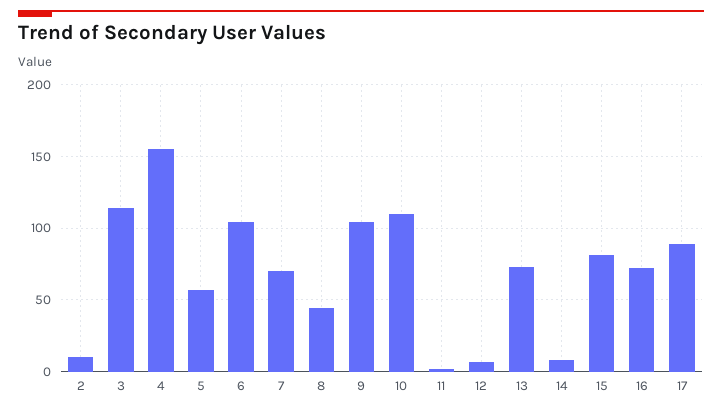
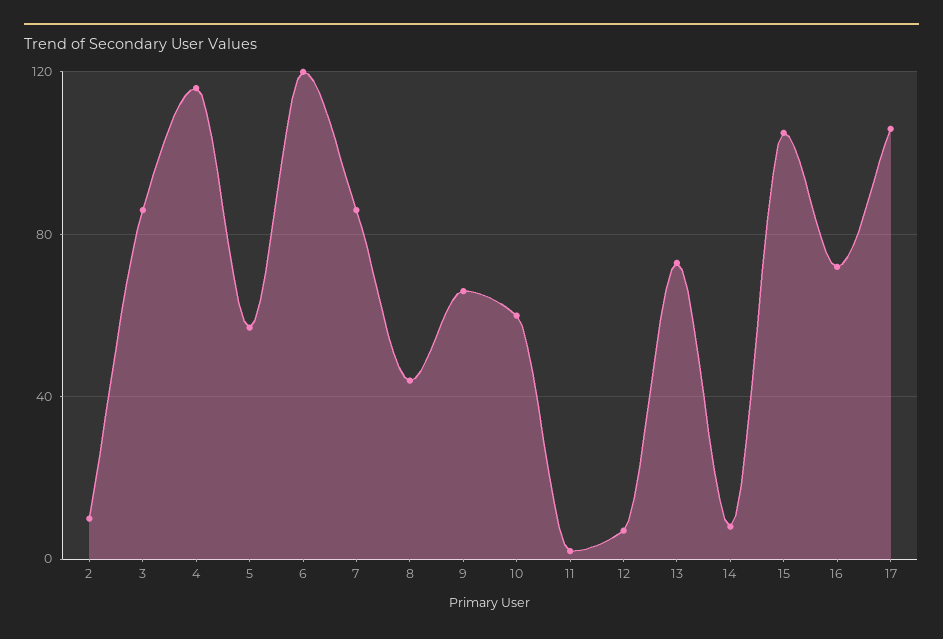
3: 115 -> 85
4: 155 -> 115
6: 105 -> 120
7: 70 -> 85
9: 105 -> 65
10: 110 -> 60
15: 80 -> 105
17: 90 -> 105

